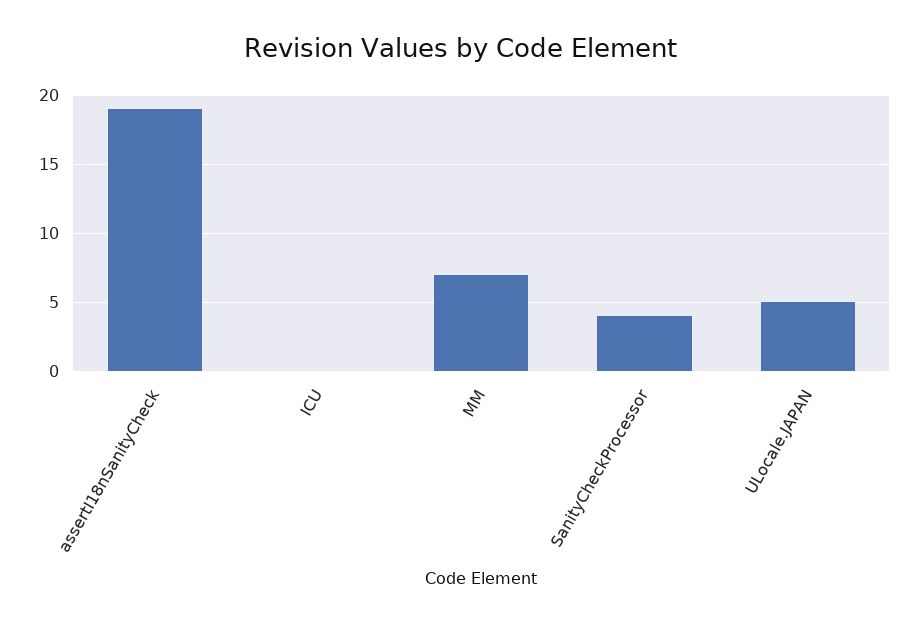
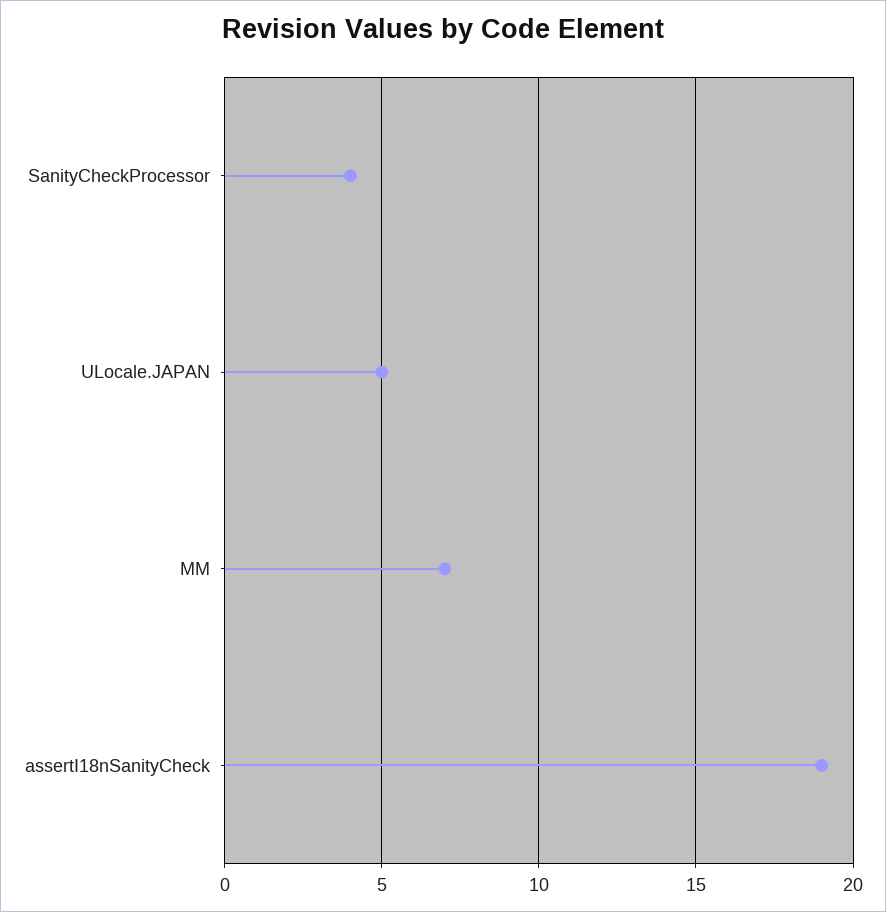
ICU: 0 -> none

